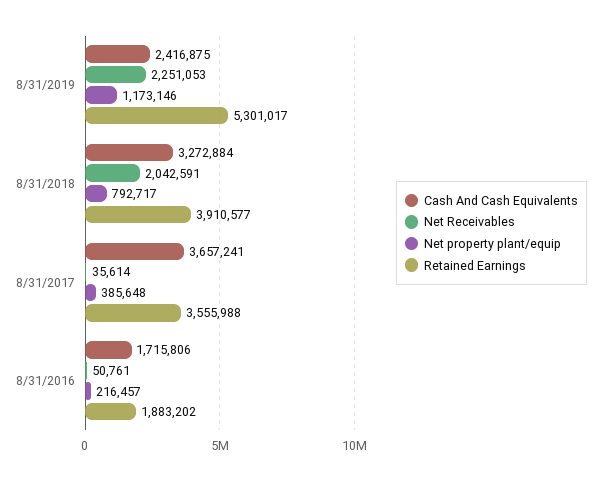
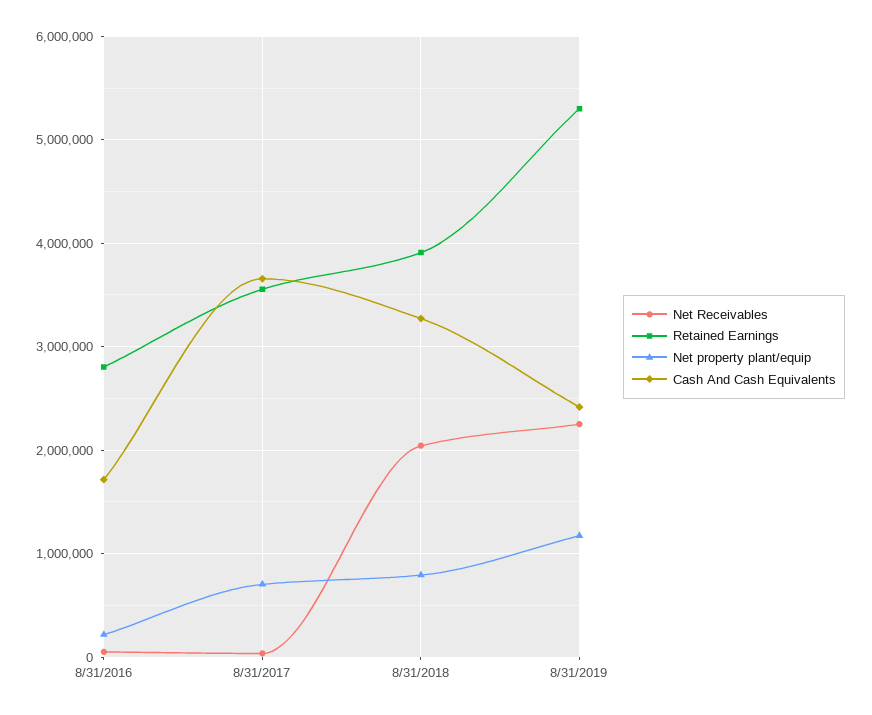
Net property plant/equip, 8/31/2017: 385648 -> 700000
Retained Earnings, 8/31/2016: 1883202 -> 2800000

